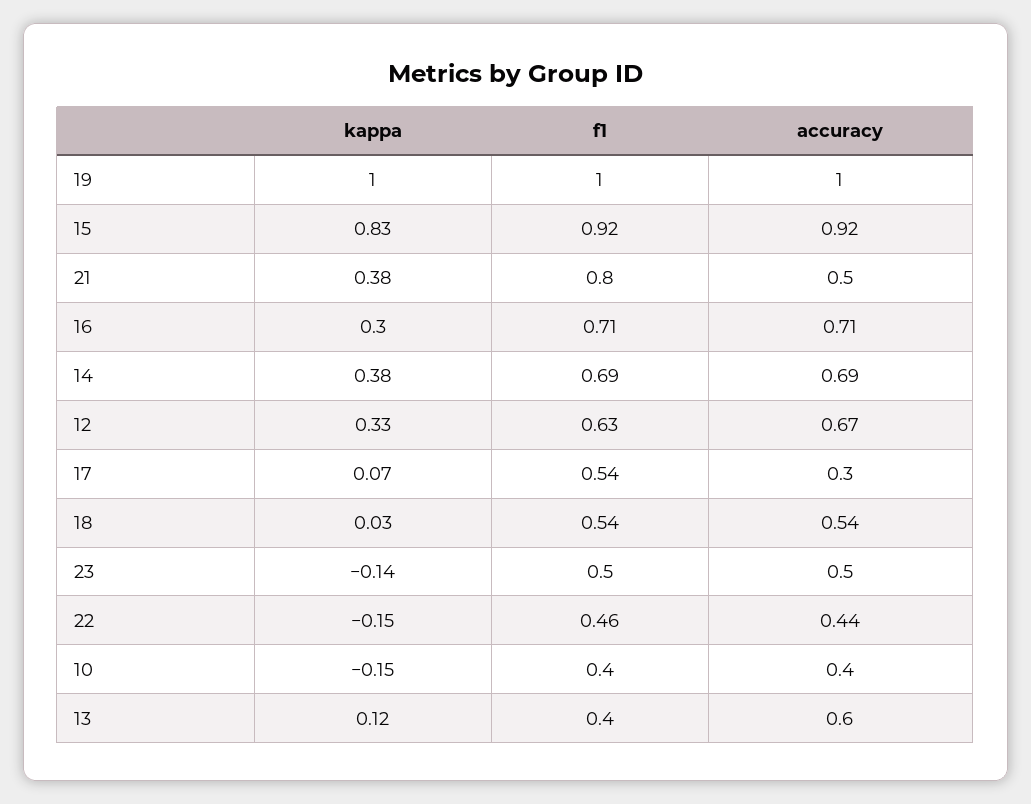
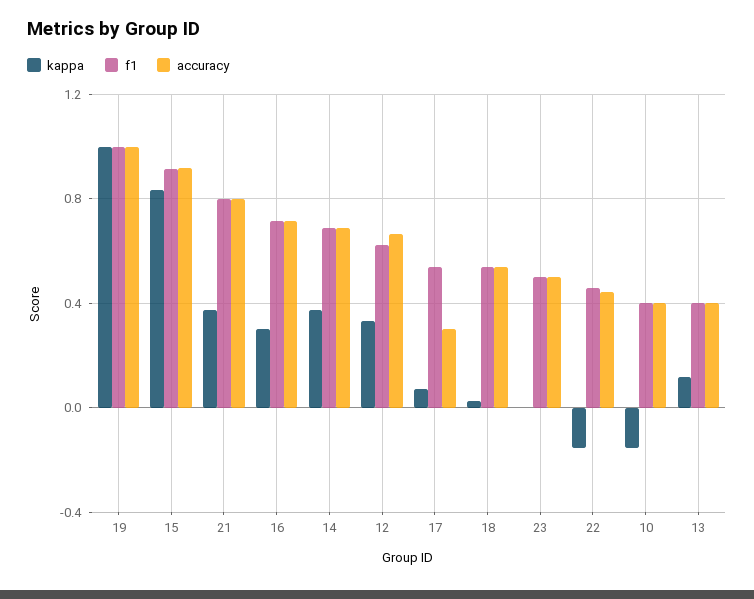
accuracy, 21: 0.5 -> 0.8
kappa, 23: -0.14 -> 0
accuracy, 13: 0.6 -> 0.4

